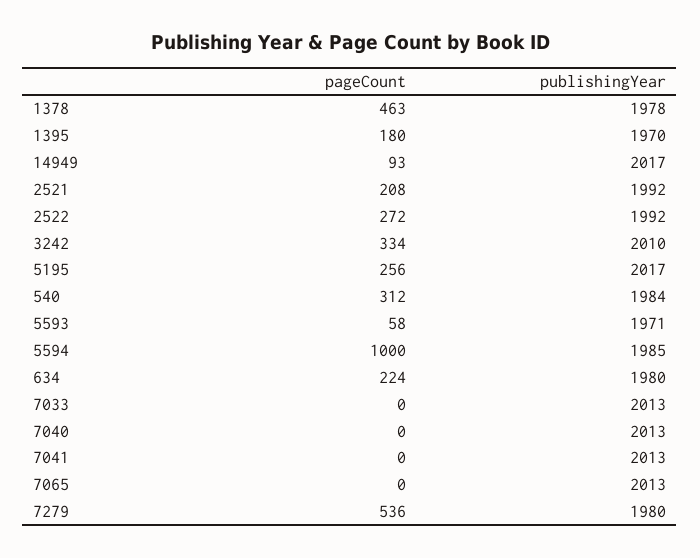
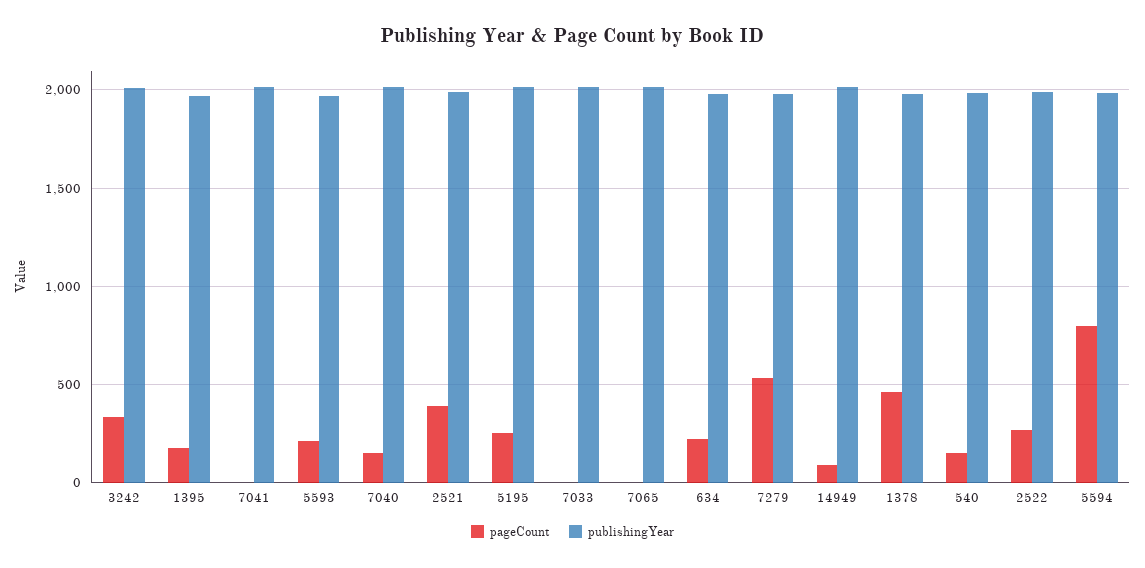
pageCount, 2521: 208 -> 400
pageCount, 540: 312 -> 150
pageCount, 5593: 58 -> 200
pageCount, 5594: 1000 -> 800
pageCount, 7040: 0 -> 150

